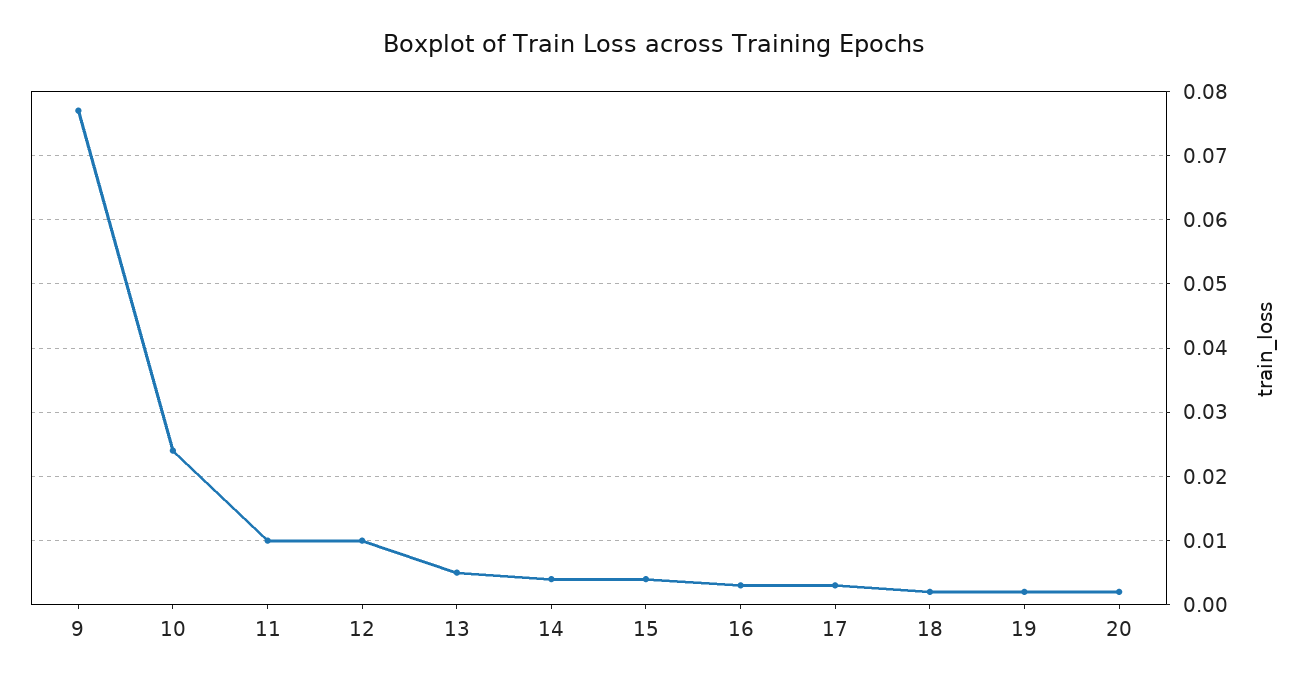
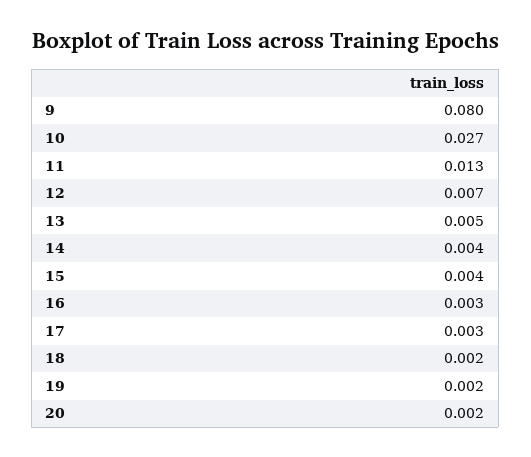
9: 0.077 -> 0.08
10: 0.024 -> 0.027
11: 0.01 -> 0.013
12: 0.01 -> 0.007

